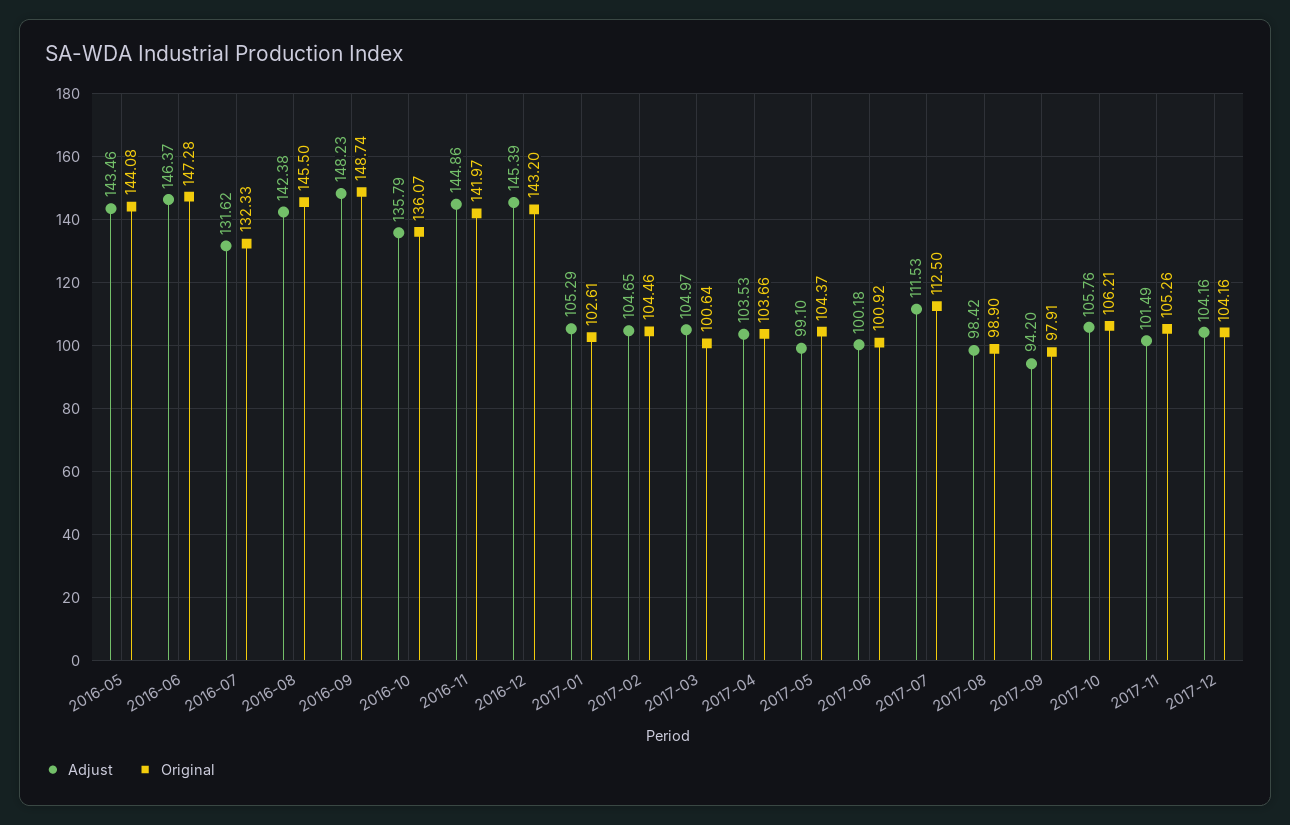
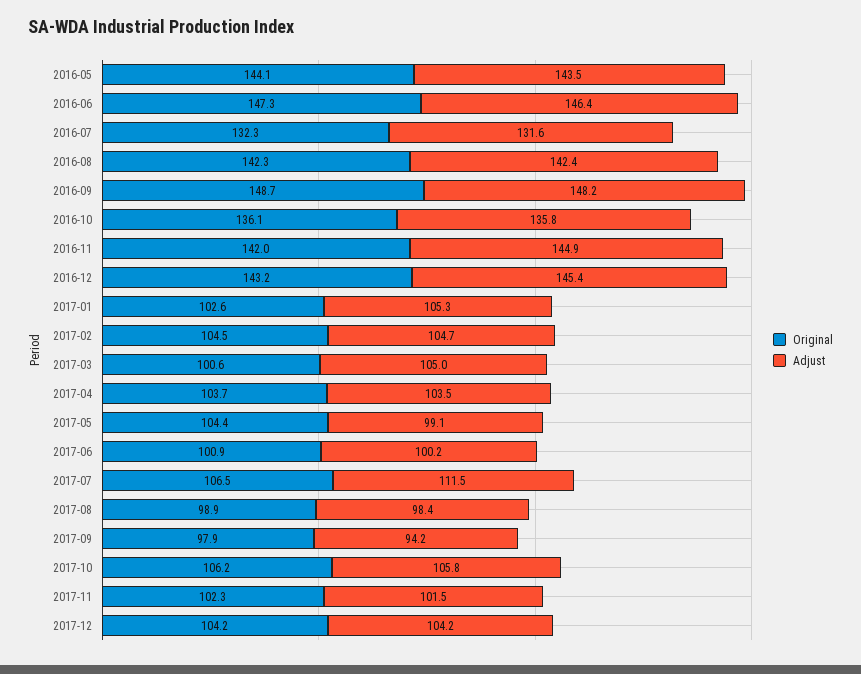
Original, 2016-08: 145.5 -> 142.3
Original, 2017-07: 112.5 -> 106.5
Original, 2017-11: 105.26 -> 102.3

